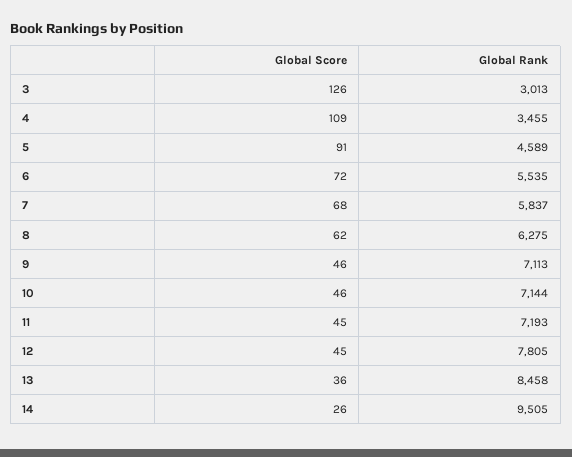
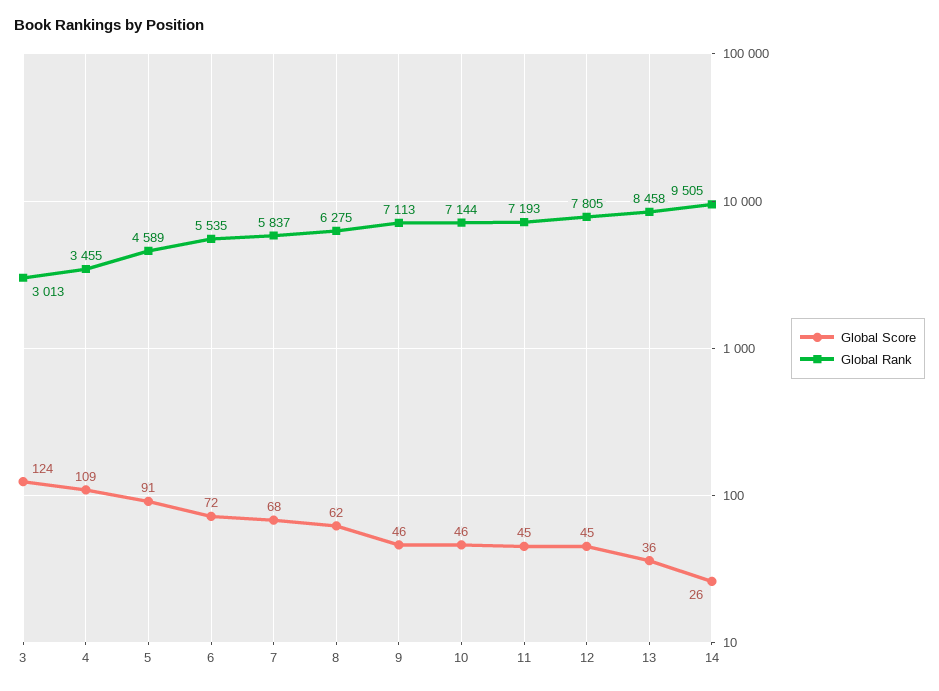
Global Score, 3: 126 -> 124

